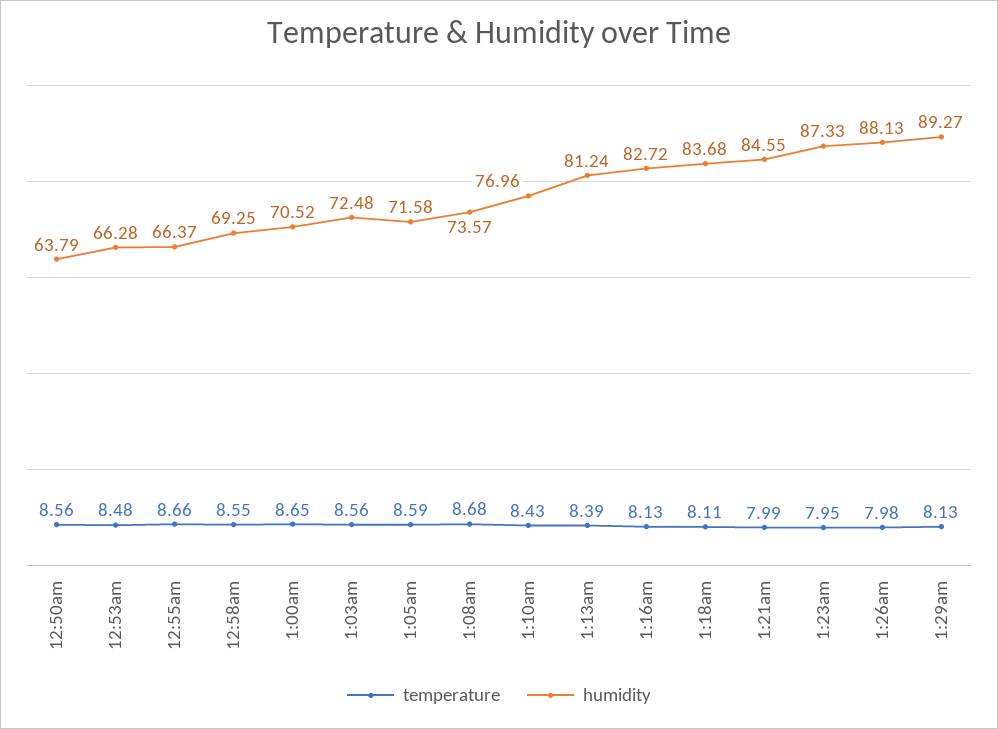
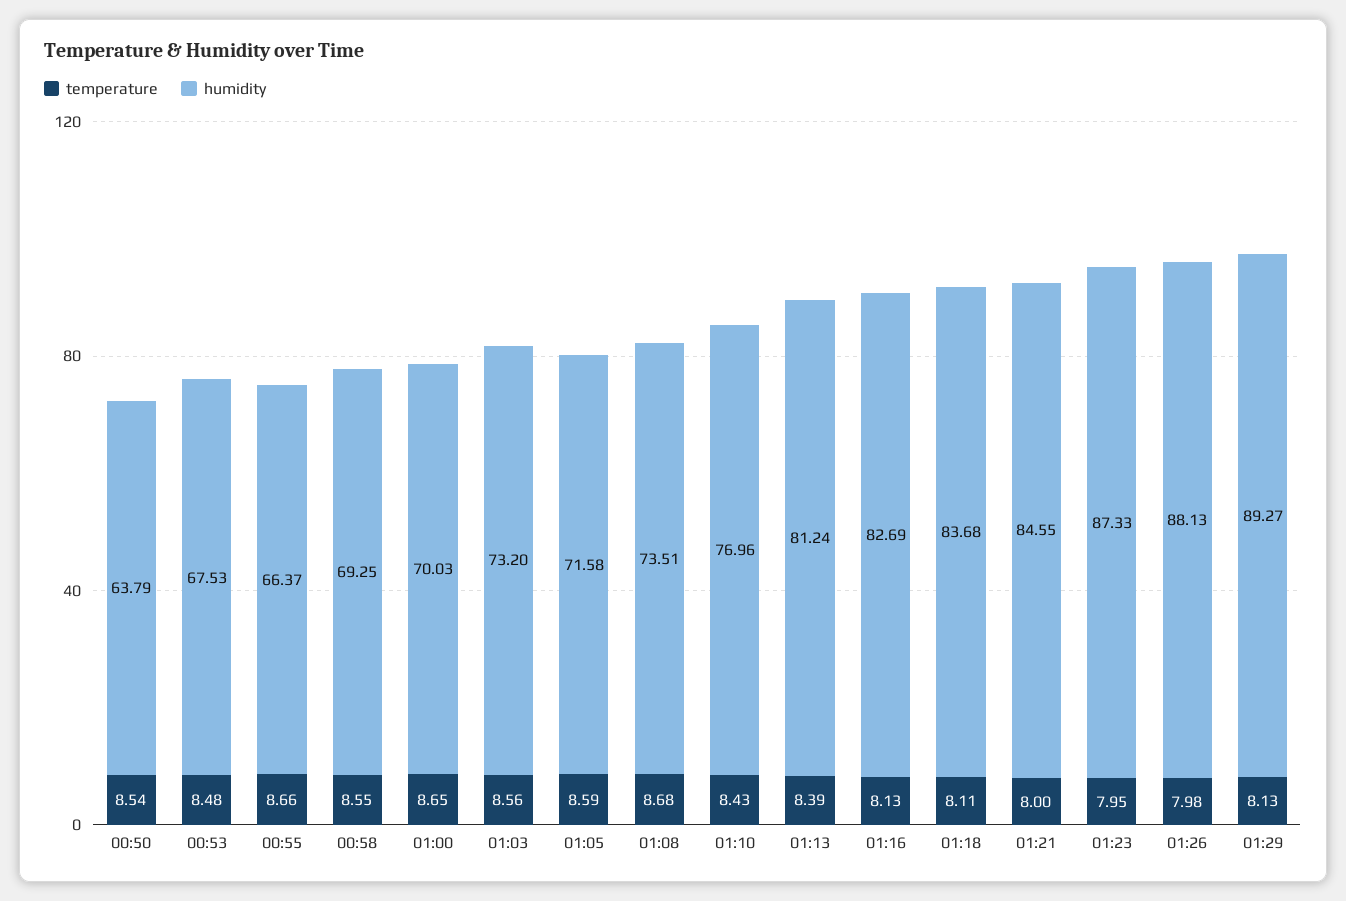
temperature, 12:50am: 8.56 -> 8.54
humidity, 12:53am: 66.28 -> 67.53
humidity, 1:00am: 70.52 -> 70.03
humidity, 1:03am: 72.48 -> 73.2
humidity, 1:08am: 73.57 -> 73.51
humidity, 1:16am: 82.72 -> 82.69
temperature, 1:21am: 7.99 -> 8

